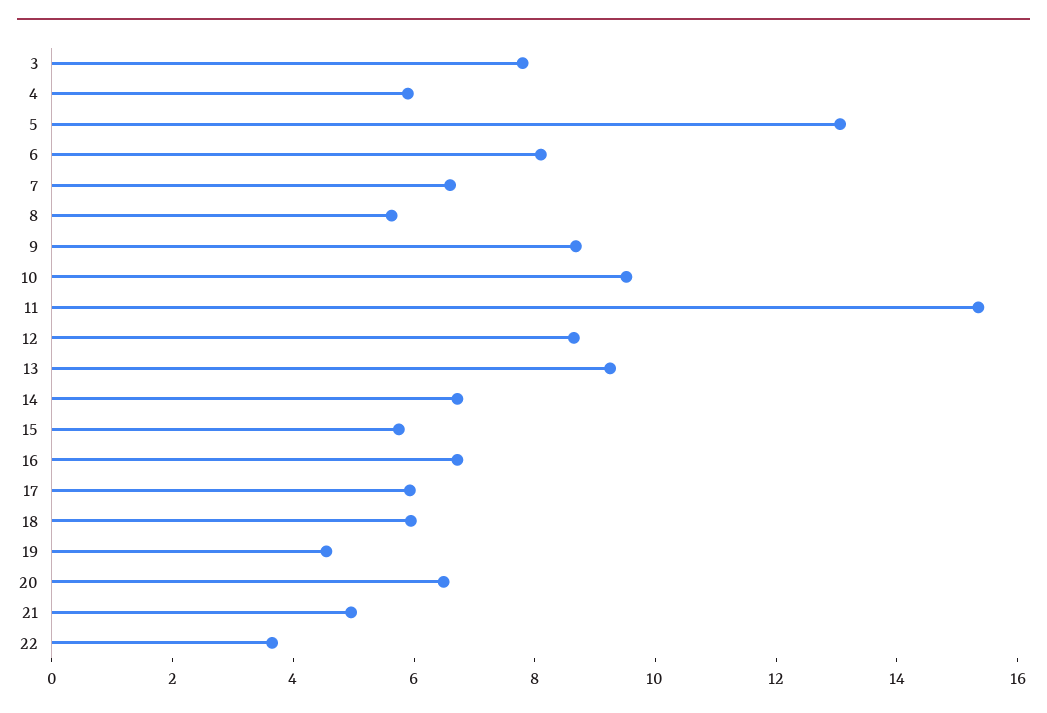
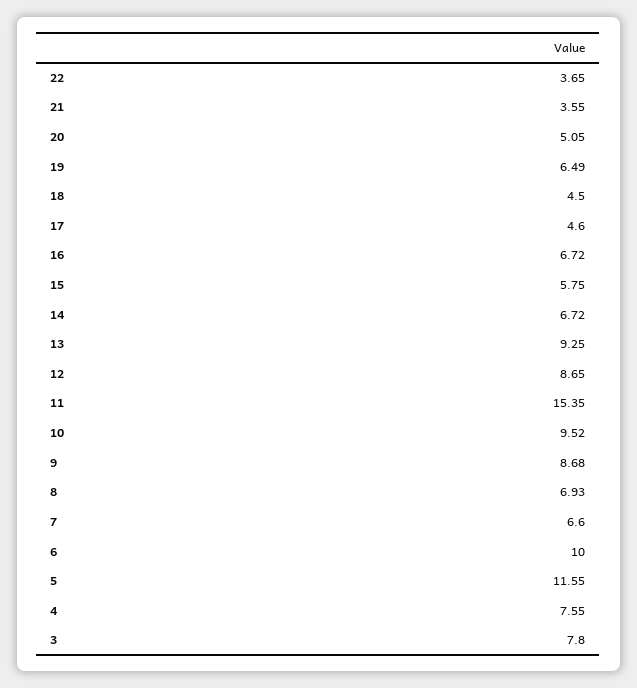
4: 6 -> 7.55
5: 13 -> 11.55
6: 8 -> 10
8: 5.5 -> 6.93
17: 6 -> 4.6
18: 6 -> 4.5
19: 4.5 -> 6.49
20: 6.5 -> 5.05
21: 5 -> 3.55

